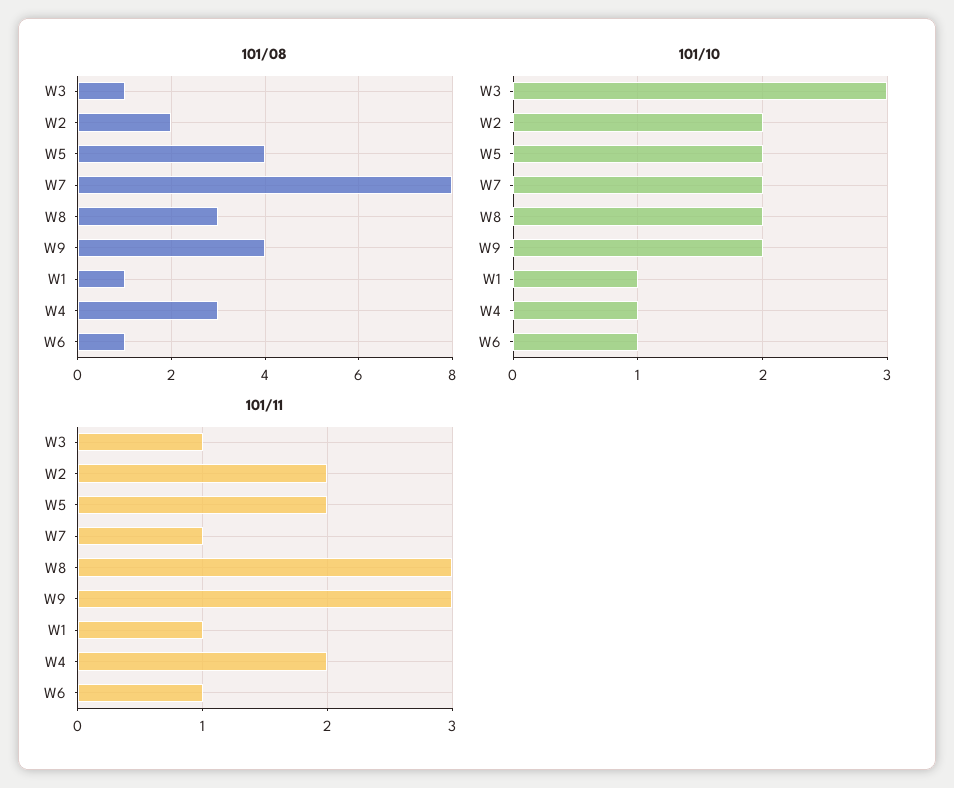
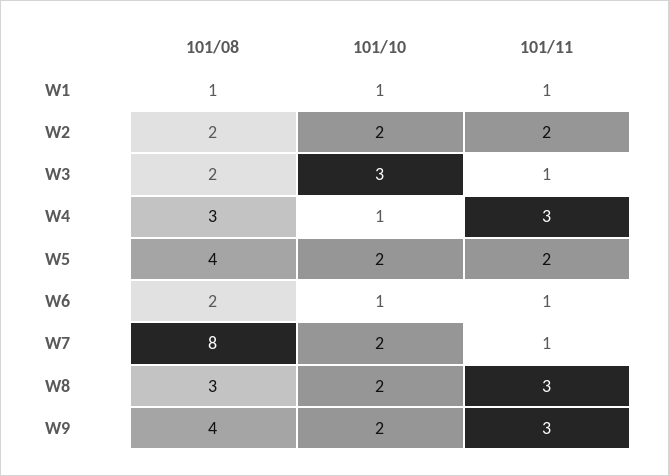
101/08, W3: 1 -> 2
101/08, W6: 1 -> 2
101/11, W4: 2 -> 3

